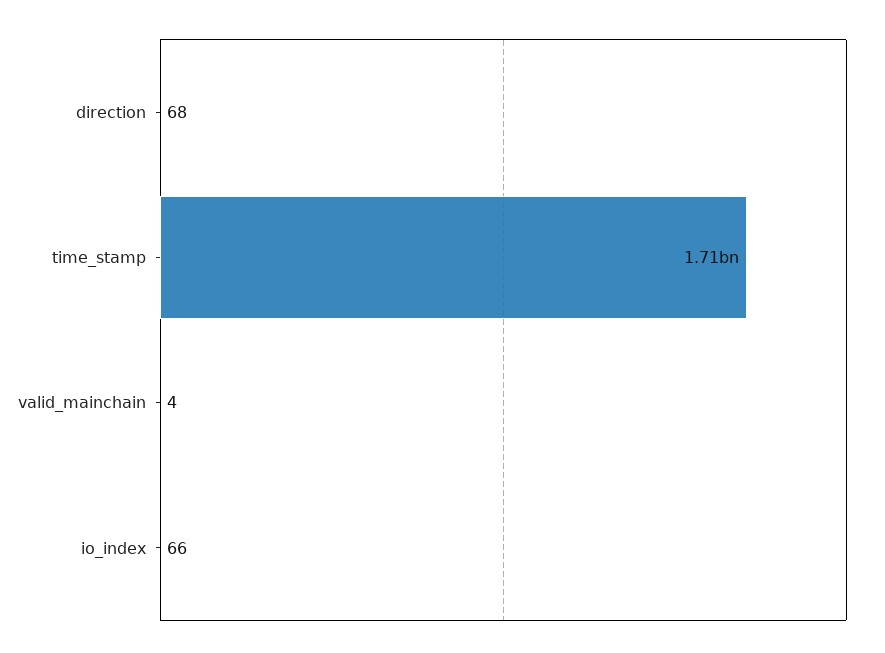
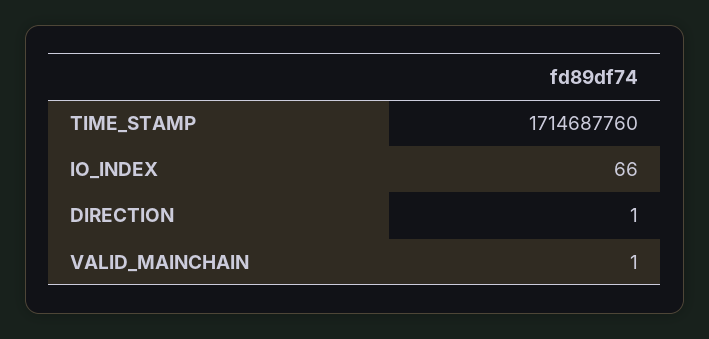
direction: 68 -> 1
valid_mainchain: 4 -> 1

